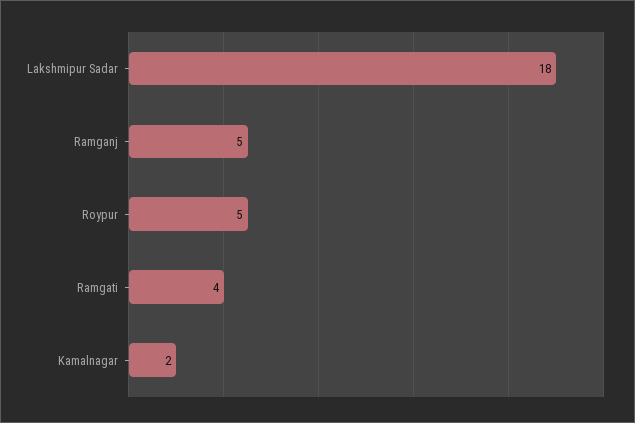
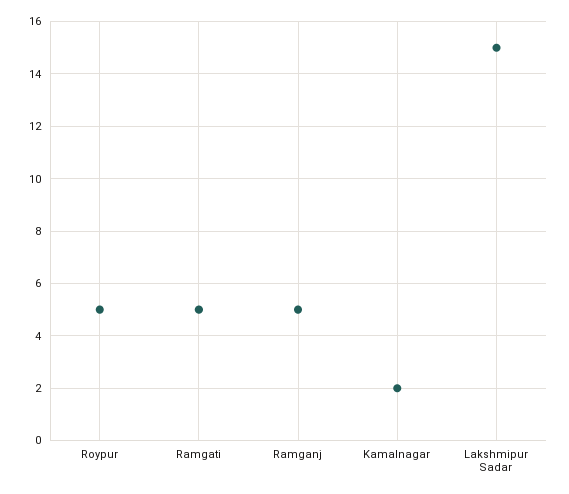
Lakshmipur Sadar: 18 -> 15
Ramgati: 4 -> 5

